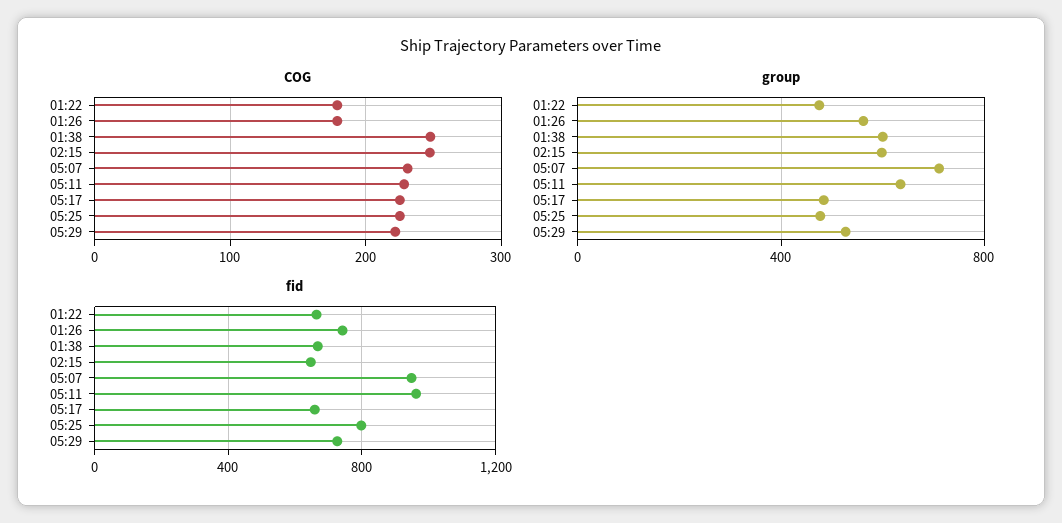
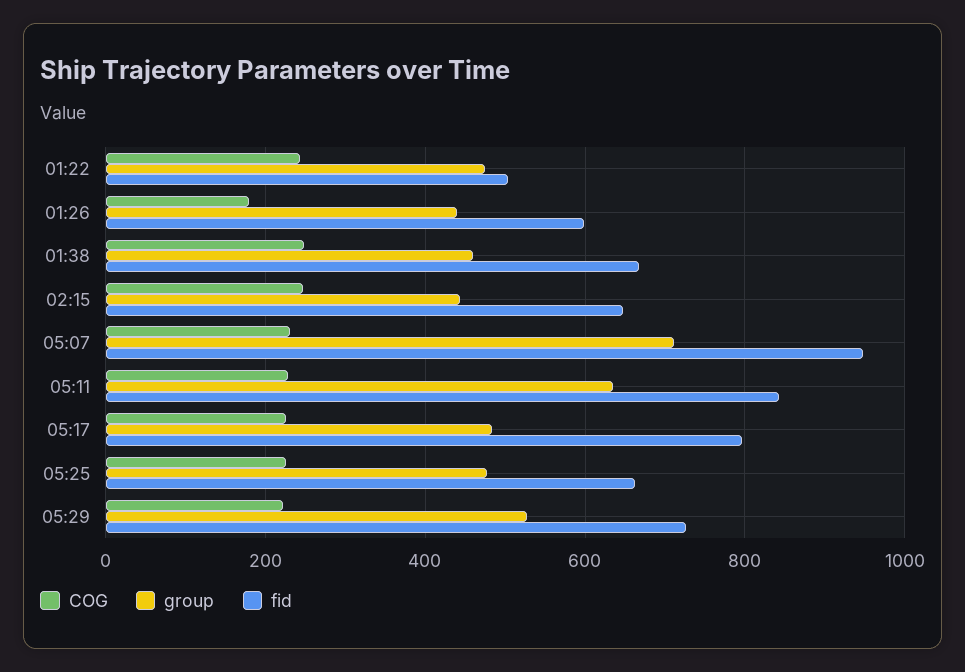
COG, 01:22: 180 -> 240
group, 01:26: 550 -> 440
group, 01:38: 600 -> 460
group, 02:15: 600 -> 440
fid, 01:22: 650 -> 500
fid, 01:26: 750 -> 600
fid, 05:11: 950 -> 840
fid, 05:17: 650 -> 800
fid, 05:25: 800 -> 660

